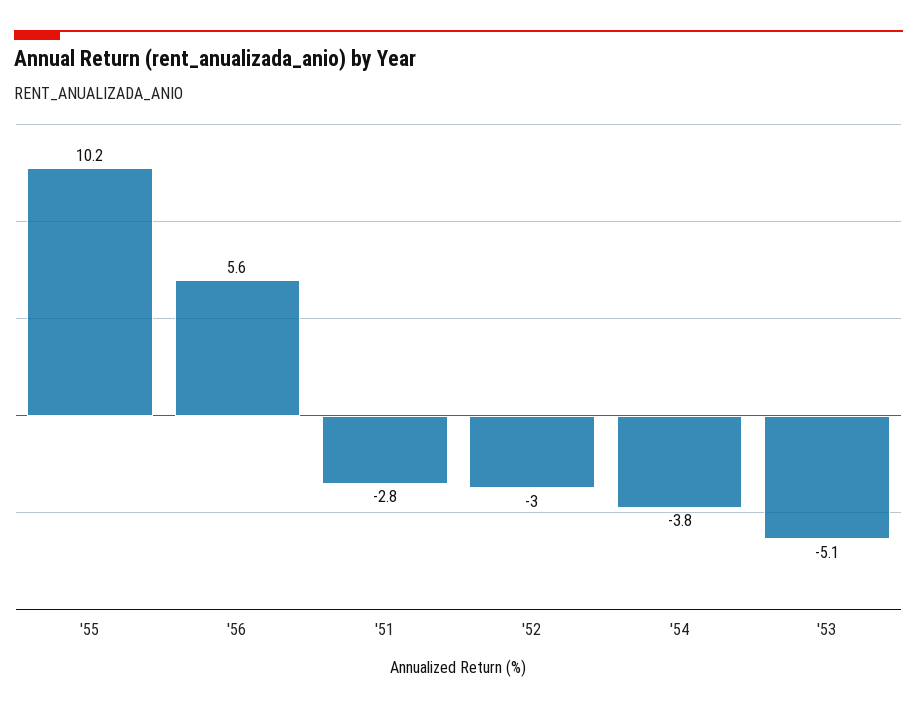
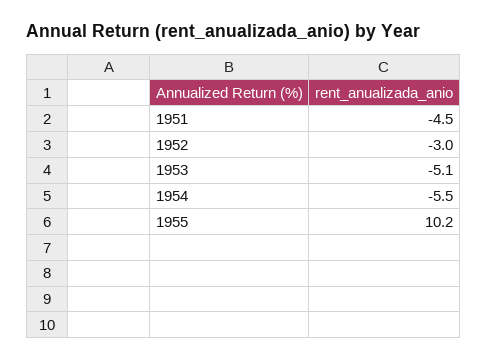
'56: 5.6 -> none
'51: -2.8 -> -4.5
'54: -3.8 -> -5.5

